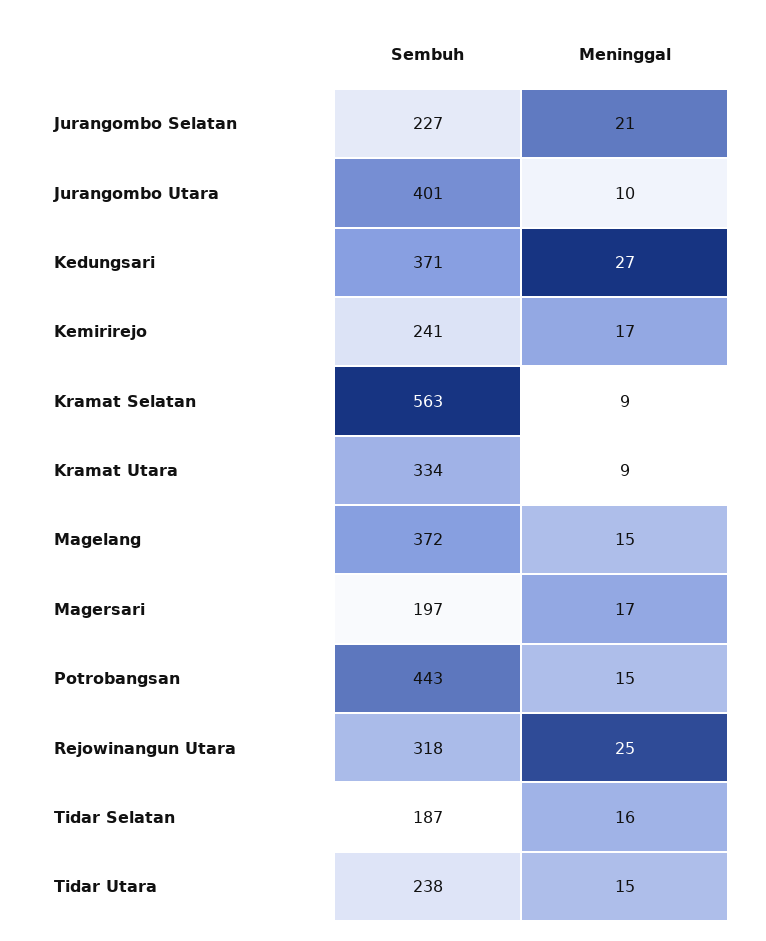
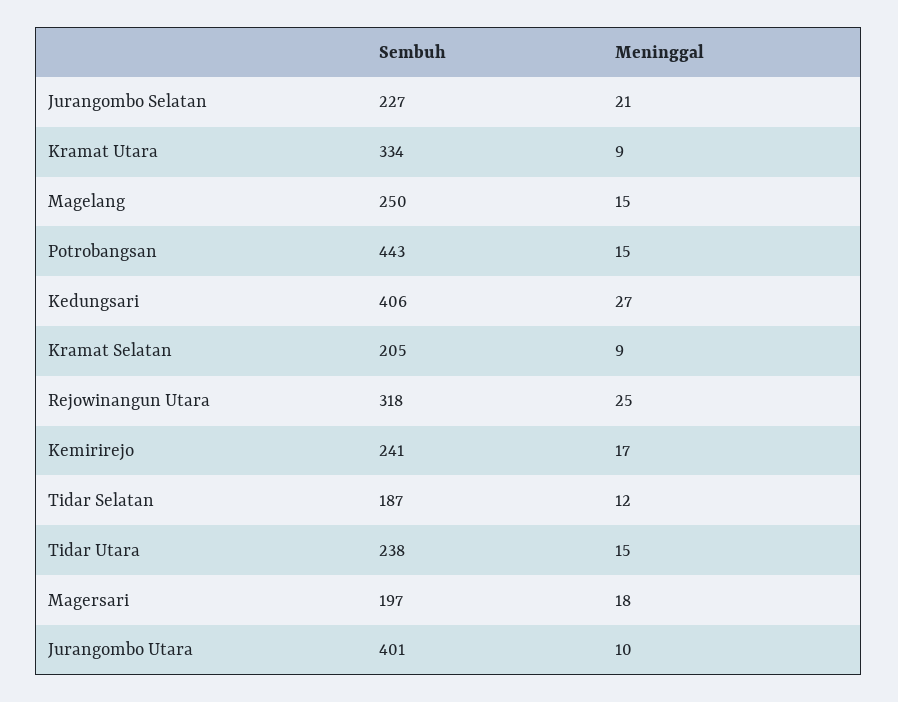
Sembuh, Kedungsari: 371 -> 406
Sembuh, Kramat Selatan: 563 -> 205
Sembuh, Magelang: 372 -> 250
Meninggal, Magersari: 17 -> 18
Meninggal, Tidar Selatan: 16 -> 12

